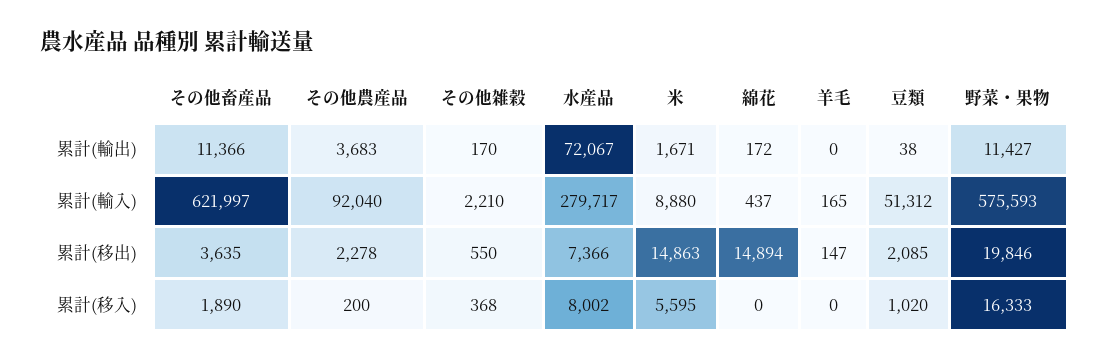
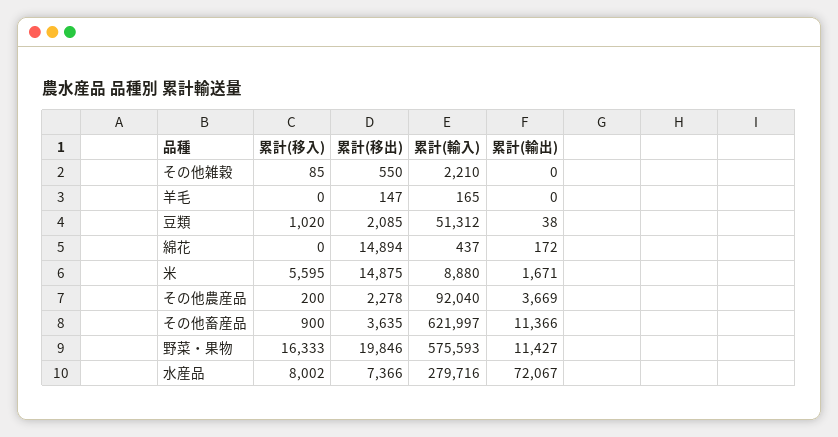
その他農産品, 累計(輸出): 3683 -> 3669
その他雑穀, 累計(輸出): 170 -> 0
水産品, 累計(輸入): 279717 -> 279716
米, 累計(移出): 14863 -> 14875
その他畜産品, 累計(移入): 1890 -> 900
その他雑穀, 累計(移入): 368 -> 85

